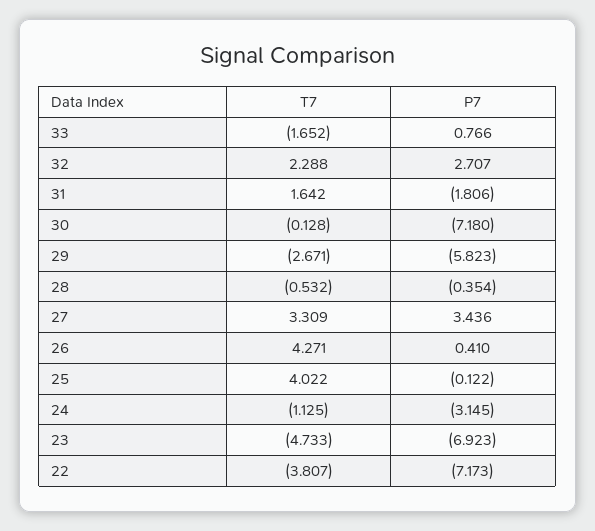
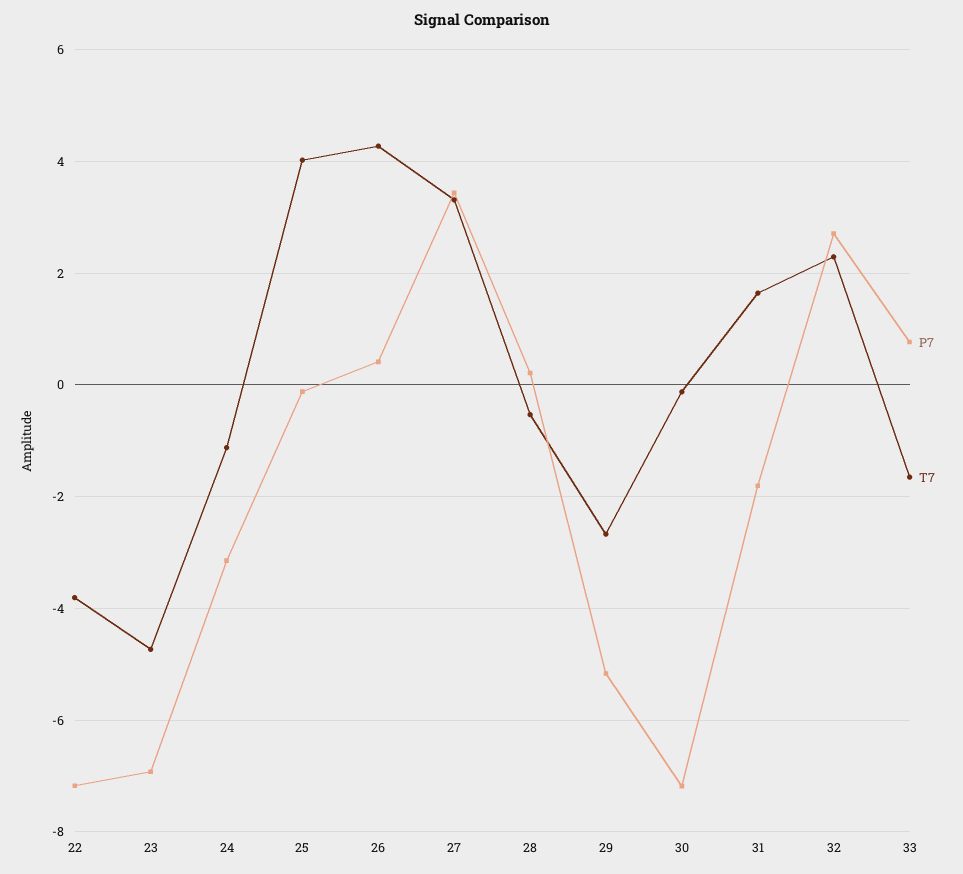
P7, 29: -5.823 -> -5.2
P7, 28: -0.354 -> 0.2

